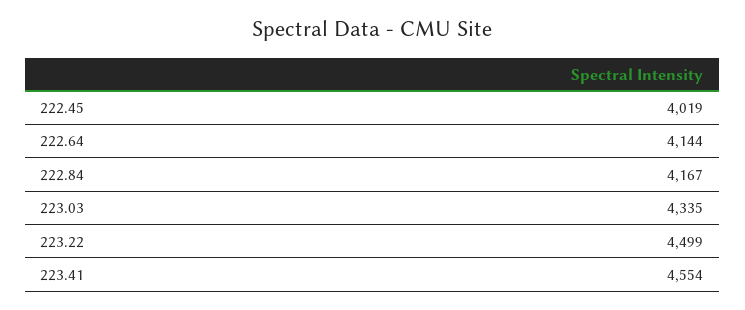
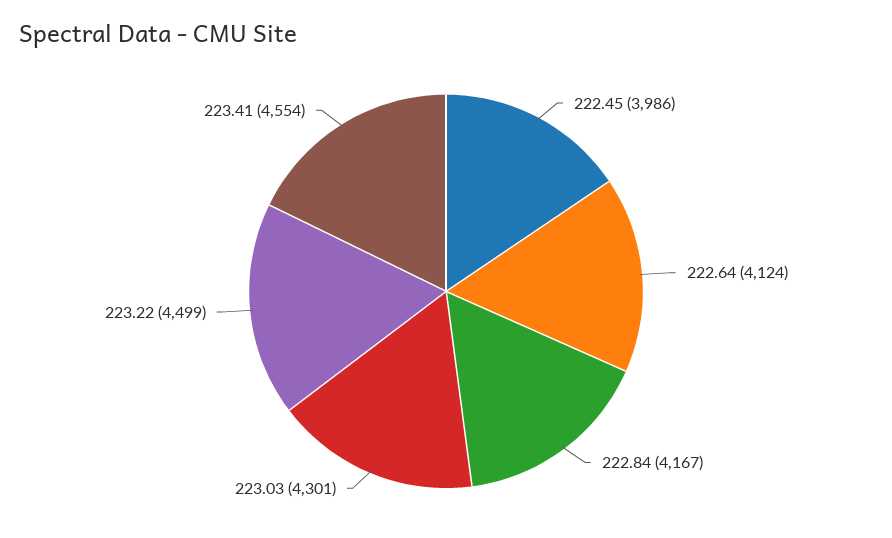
222.45: 4019 -> 3986
222.64: 4144 -> 4124
223.03: 4335 -> 4301

